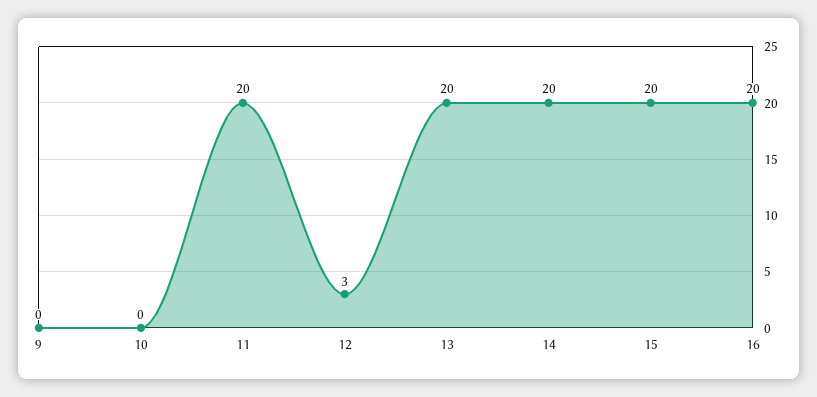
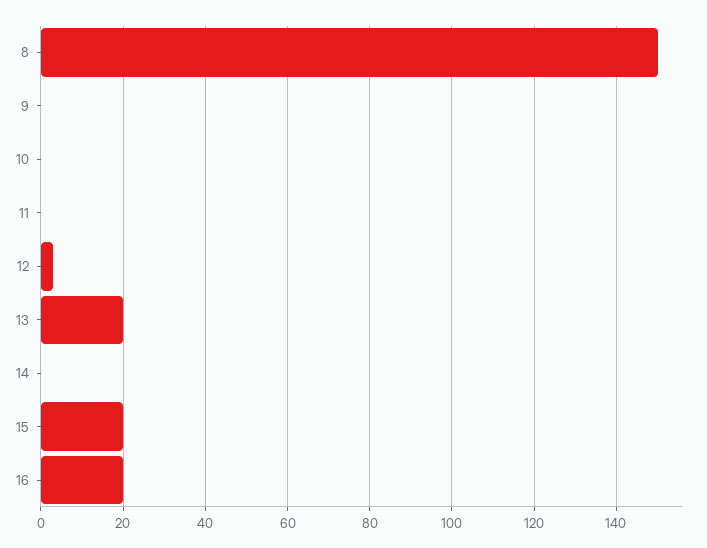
11: 20 -> 0
14: 20 -> 0
8: none -> 150

